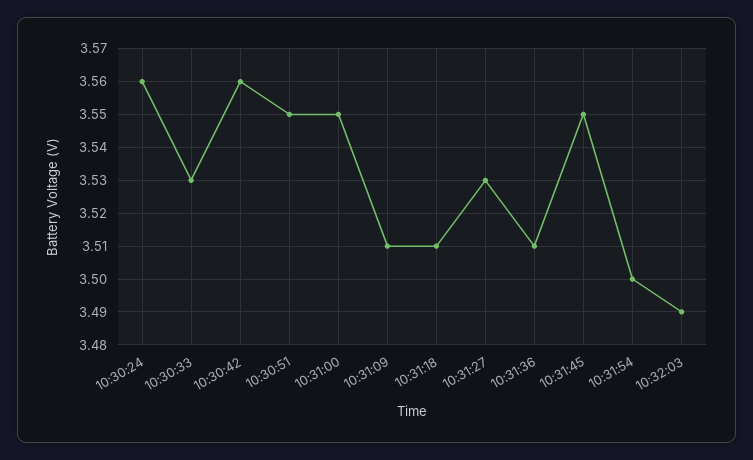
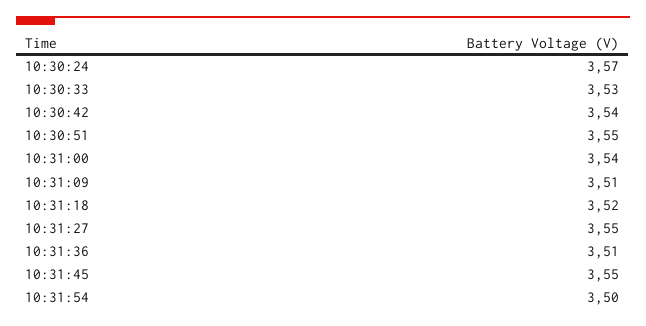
10:30:24: 3.56 -> 3.57
10:30:42: 3.56 -> 3.54
10:31:00: 3.55 -> 3.54
10:31:18: 3.51 -> 3.52
10:31:27: 3.53 -> 3.55
10:32:03: 3.49 -> none

